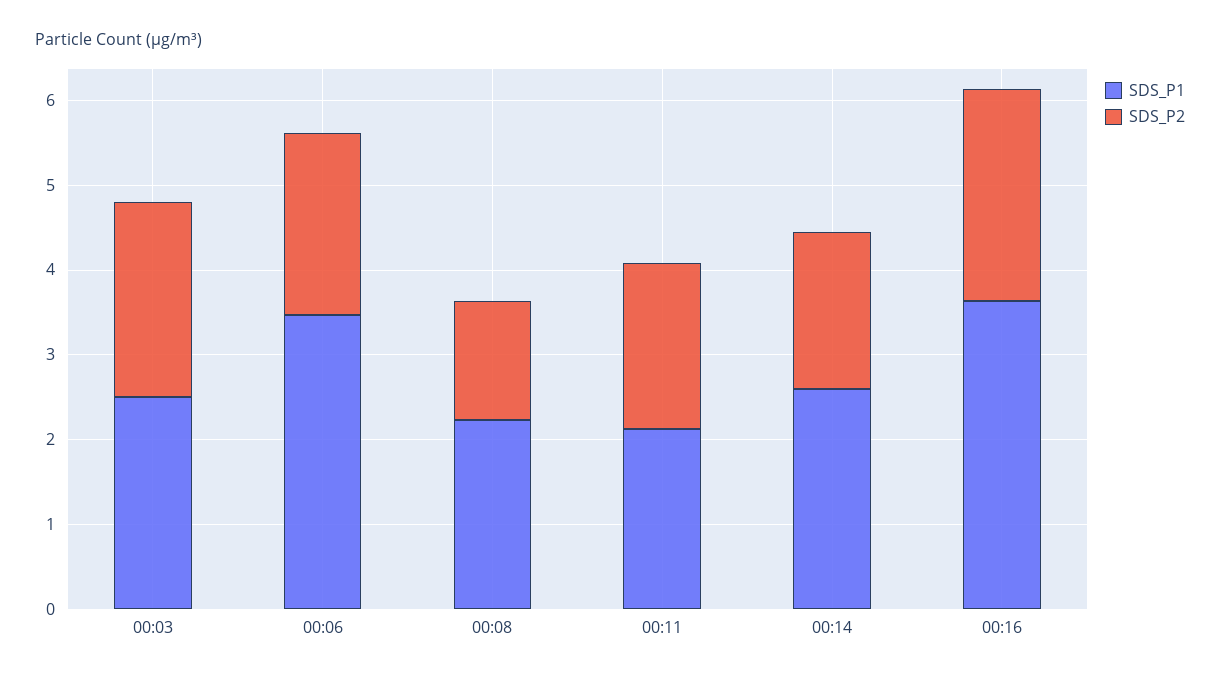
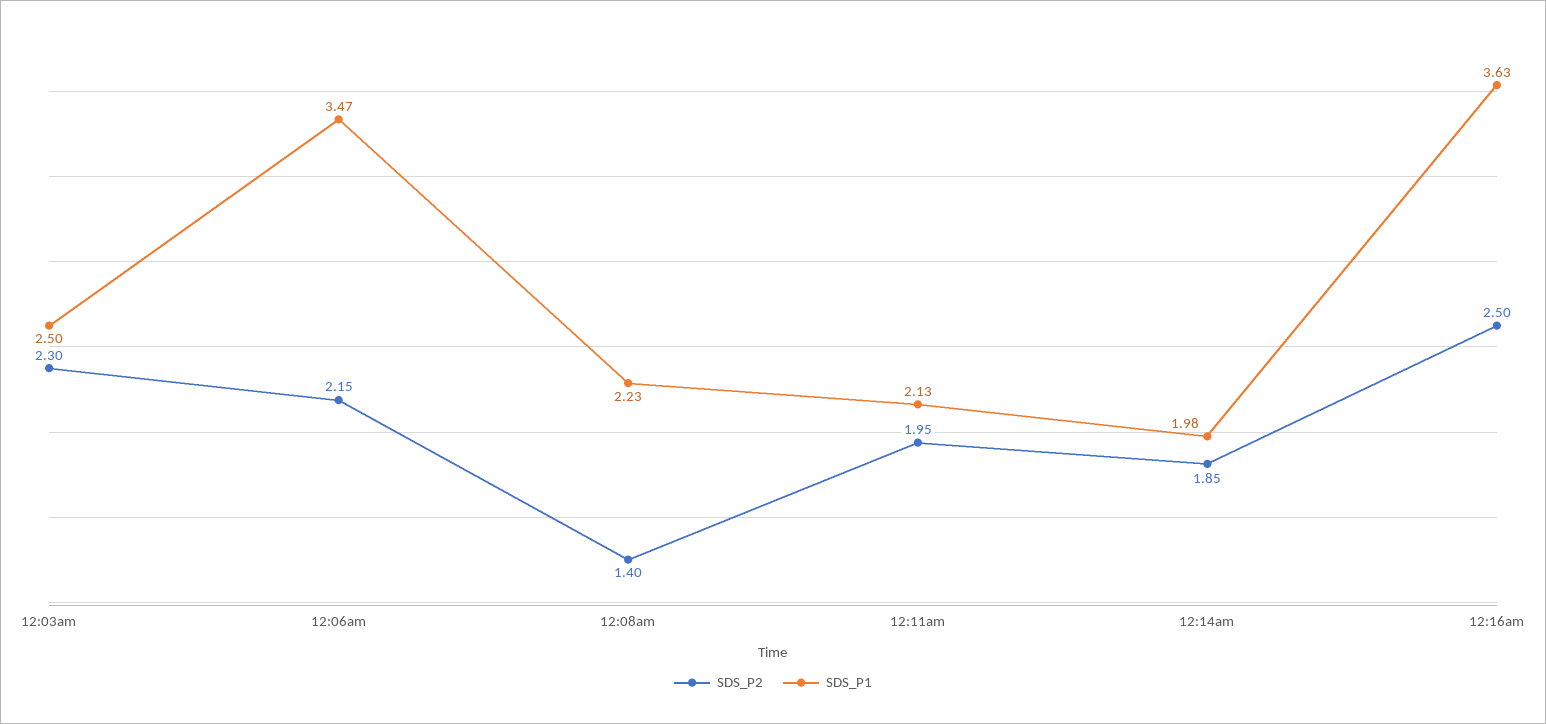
SDS_P1, 00:14: 2.6 -> 1.98

